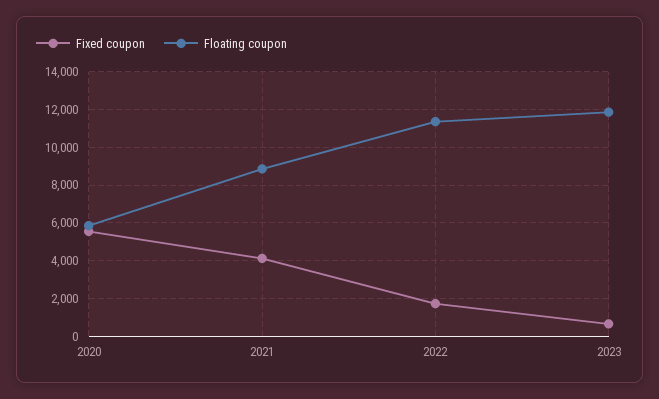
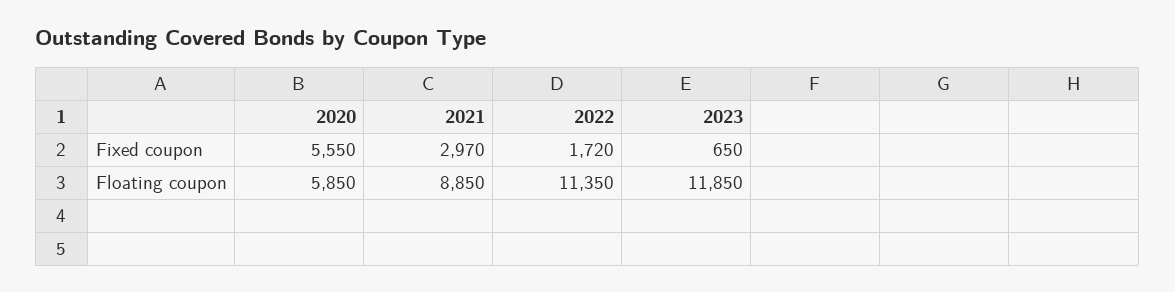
Fixed coupon, 2021: 4000 -> 2970

